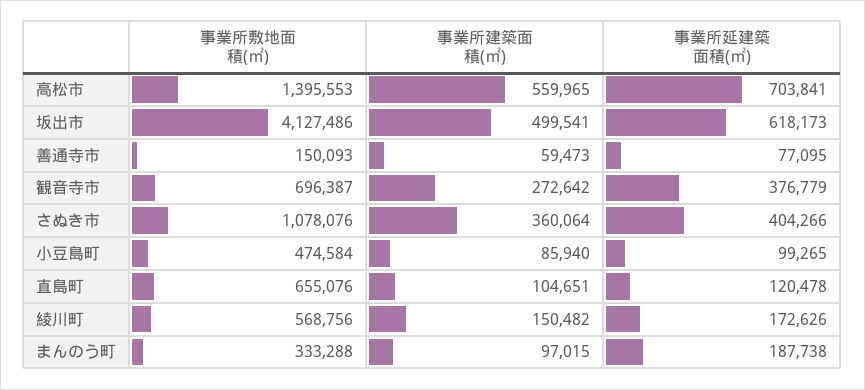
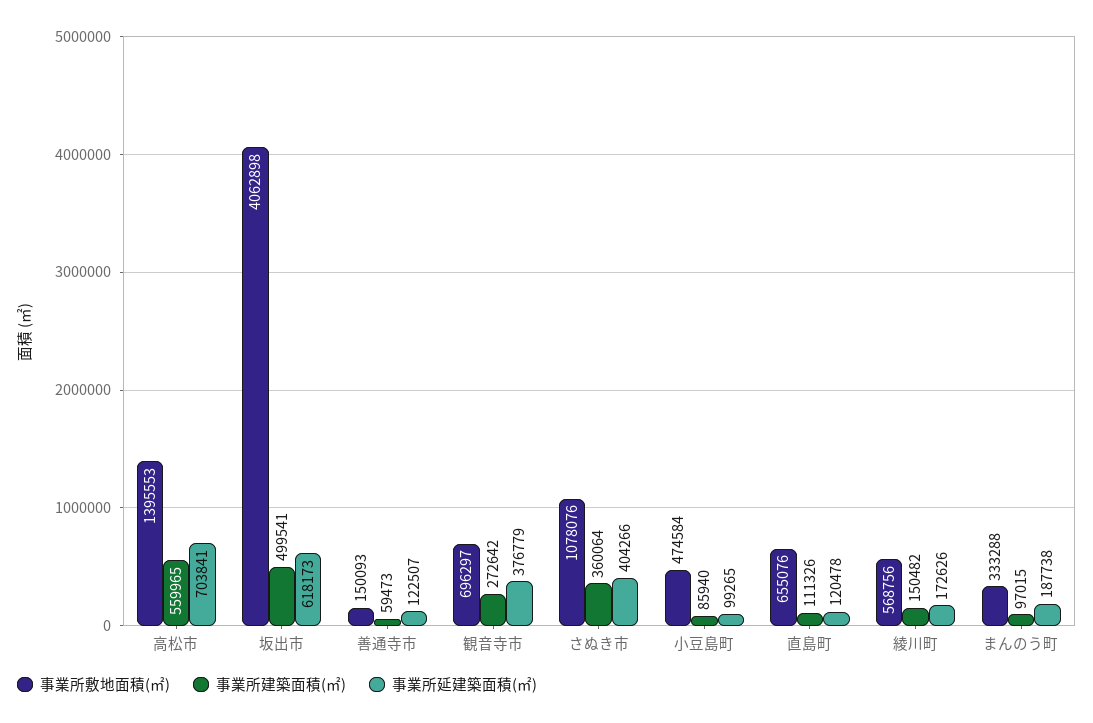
事業所敷地面積(㎡), 坂出市: 4127486 -> 4062898
事業所延建築面積(㎡), 善通寺市: 77095 -> 122507
事業所敷地面積(㎡), 観音寺市: 696387 -> 696297
事業所建築面積(㎡), 直島町: 104651 -> 111326

